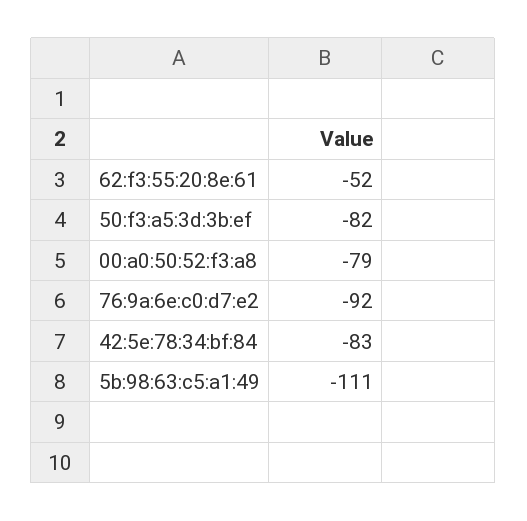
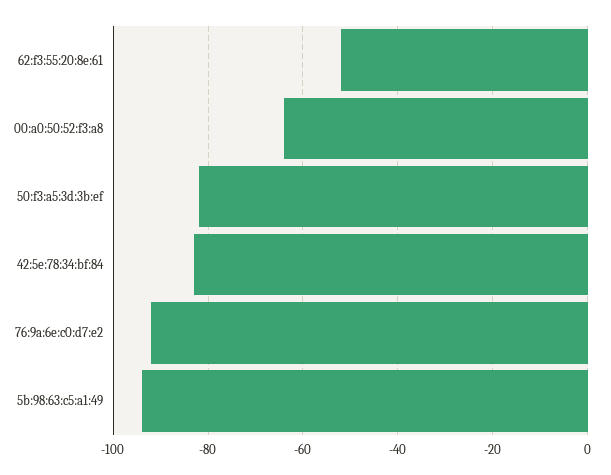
00:a0:50:52:f3:a8: -79 -> -65
5b:98:63:c5:a1:49: -111 -> -95

